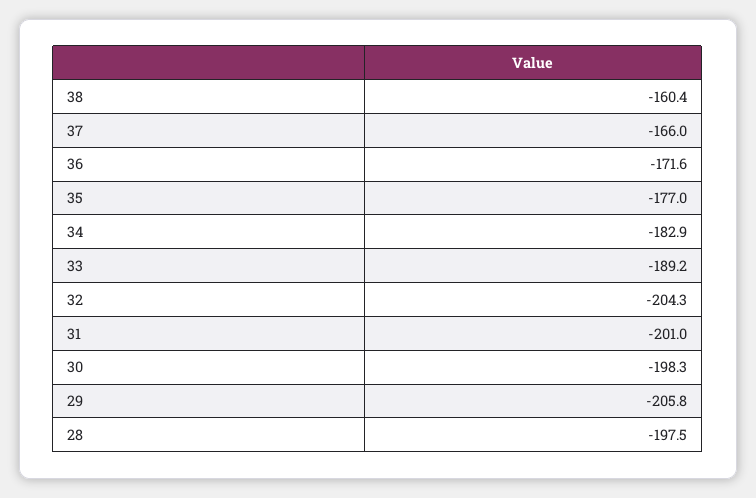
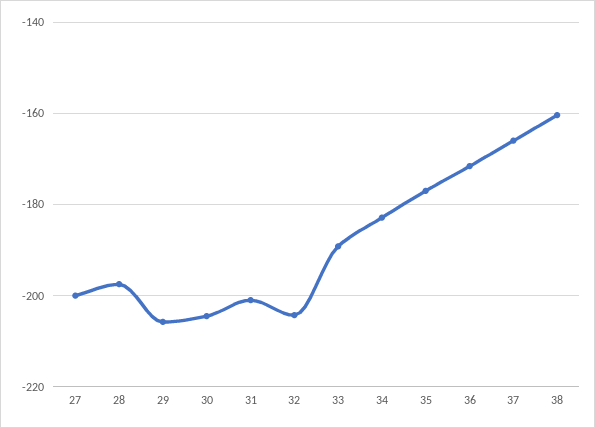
30: -198.3 -> -204
27: none -> -200

